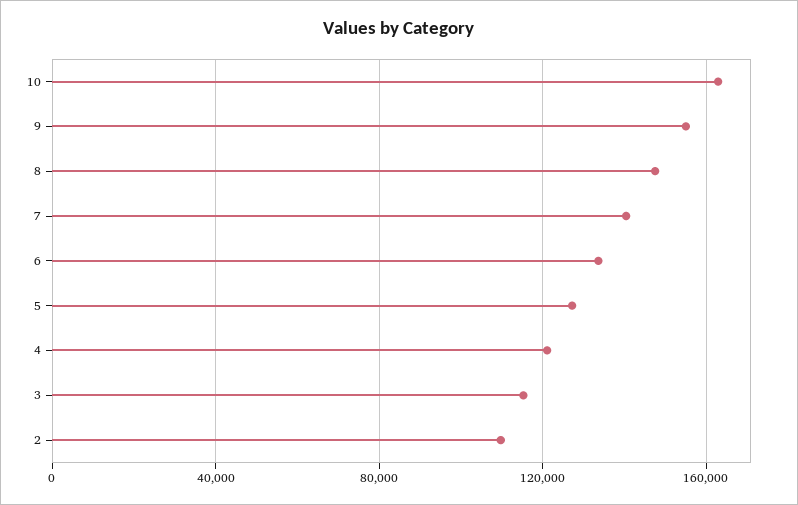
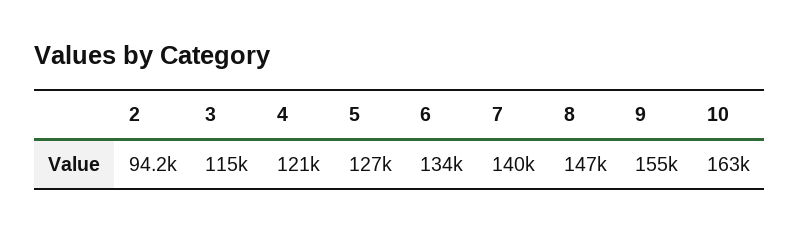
2: 110000 -> 94200

